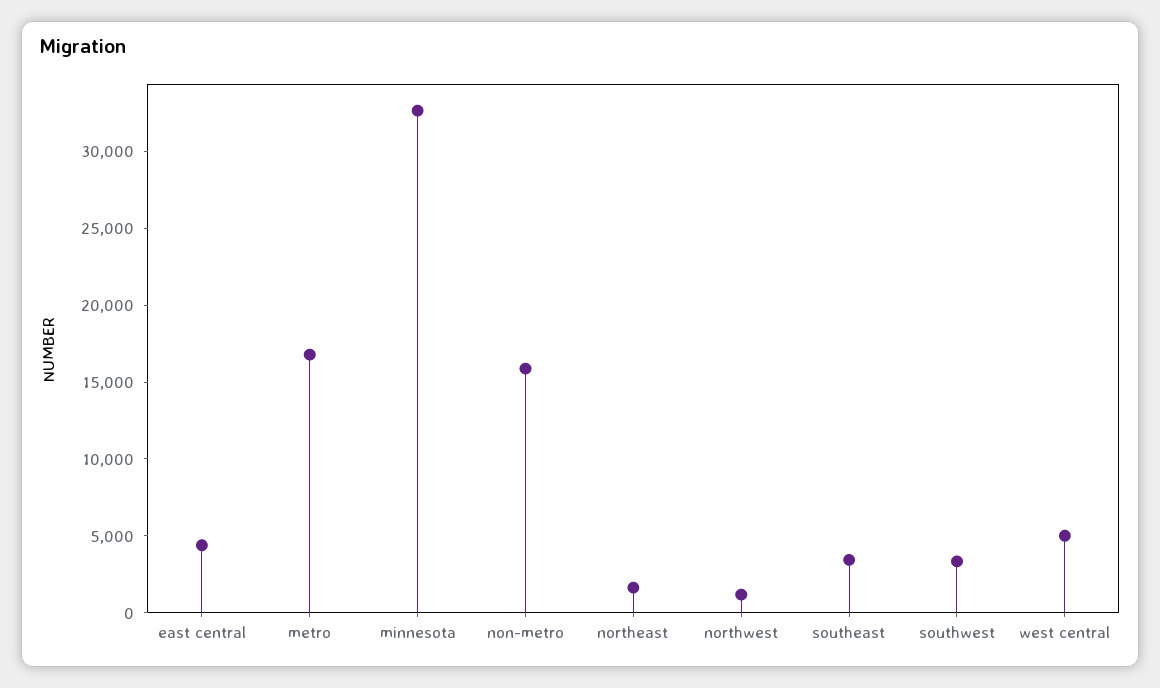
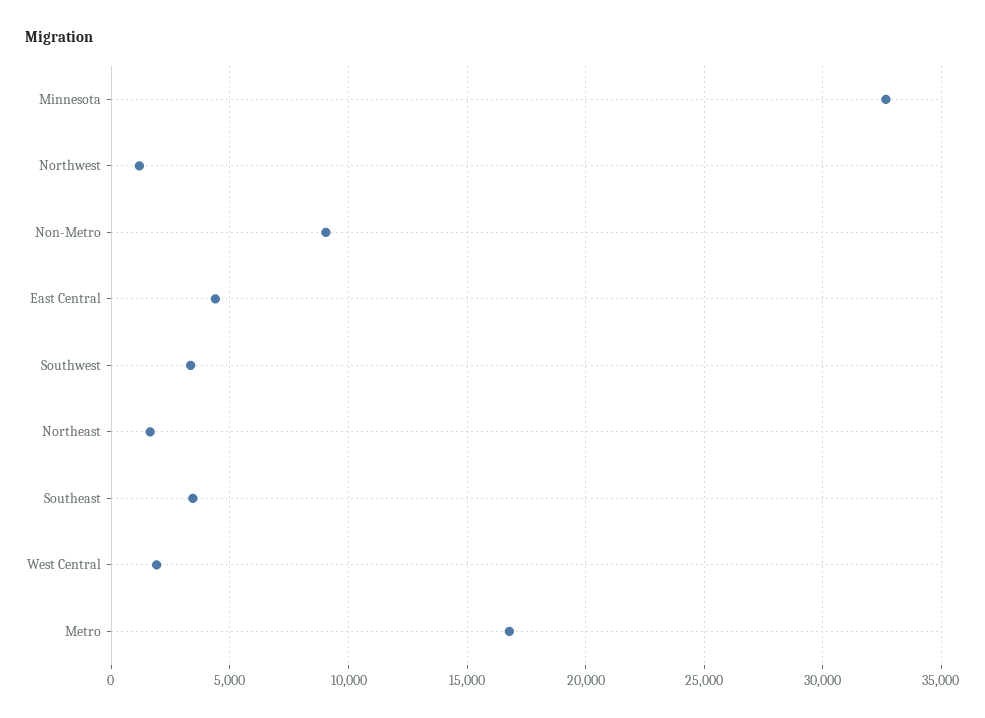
non-metro: 16000 -> 9000
west central: 5000 -> 2000

